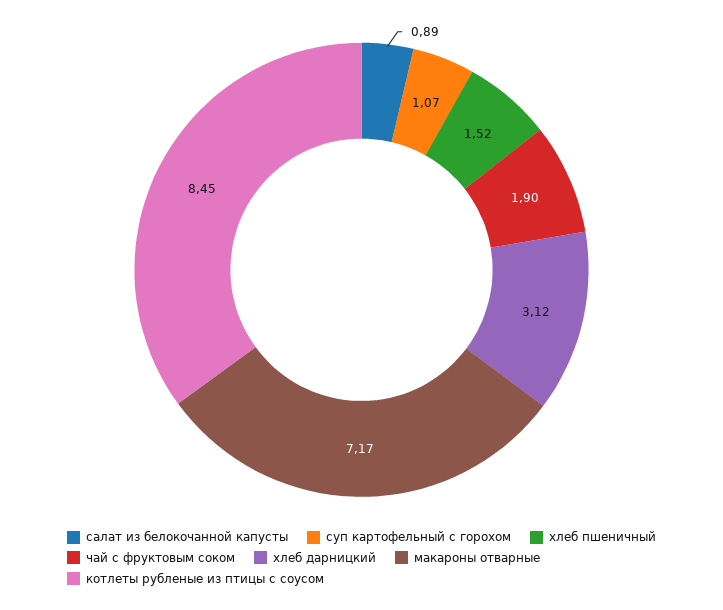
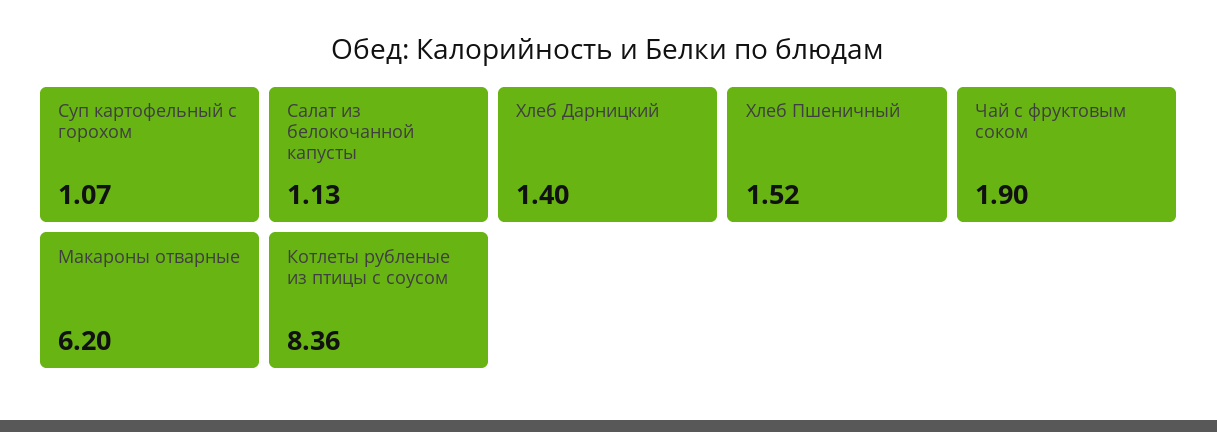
салат из белокочанной капусты: 0.89 -> 1.13
хлеб дарницкий: 3.12 -> 1.4
макароны отварные: 7.17 -> 6.2
котлеты рубленые из птицы с соусом: 8.45 -> 8.36

